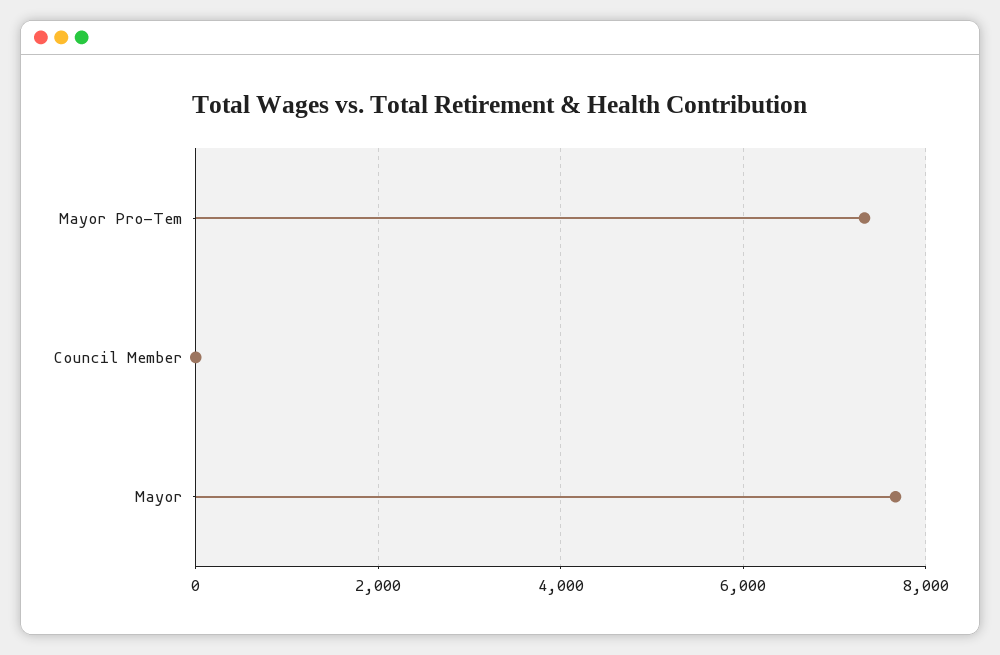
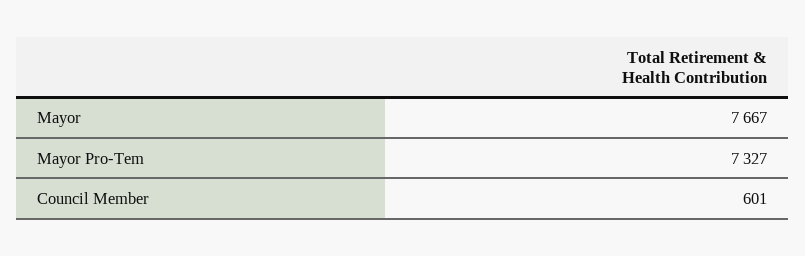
Council Member: 0 -> 601

